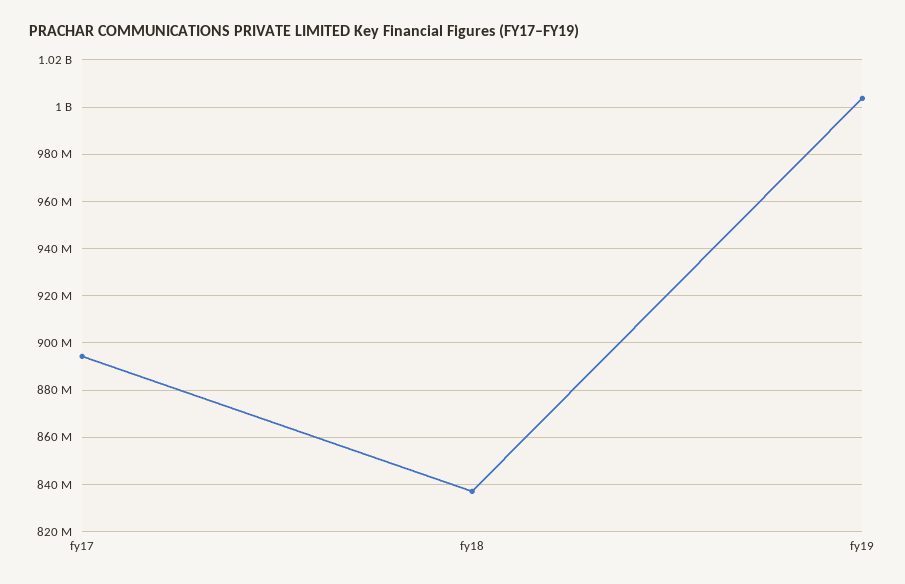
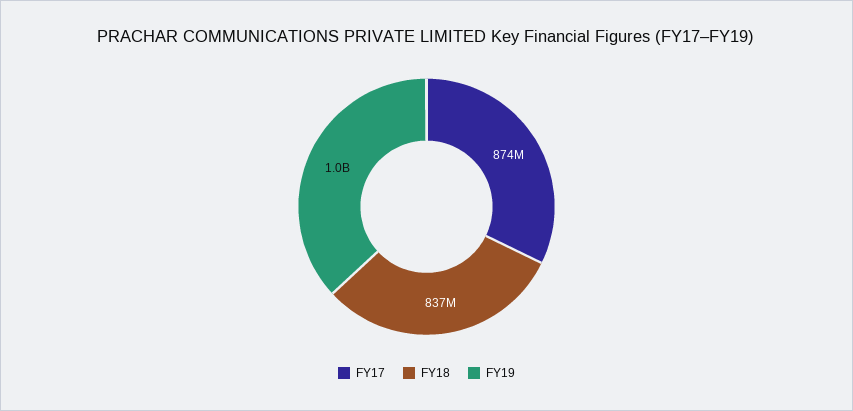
fy17: 895000000 -> 874000000

